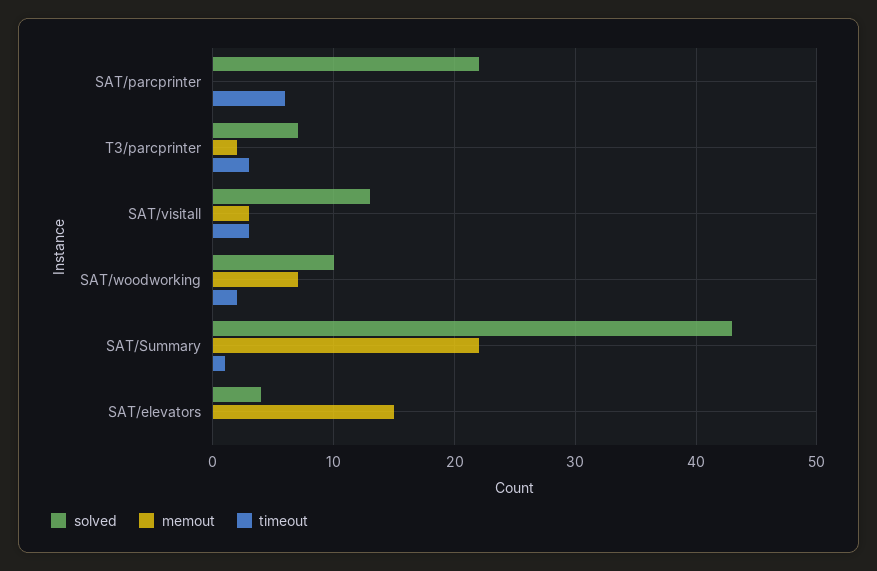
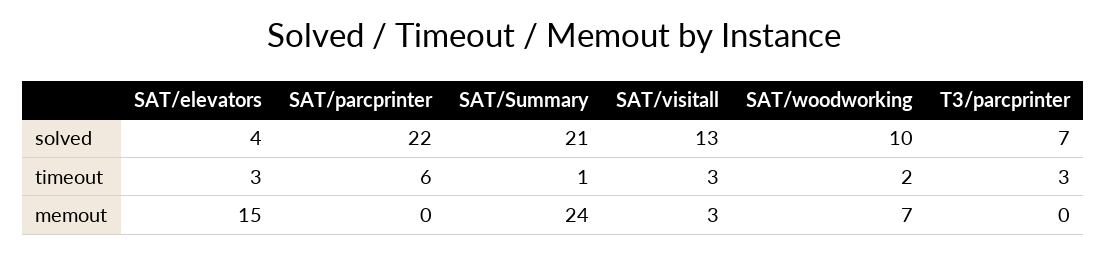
memout, T3/parcprinter: 2 -> 0
solved, SAT/Summary: 43 -> 21
memout, SAT/Summary: 22 -> 24
timeout, SAT/elevators: 0 -> 3

